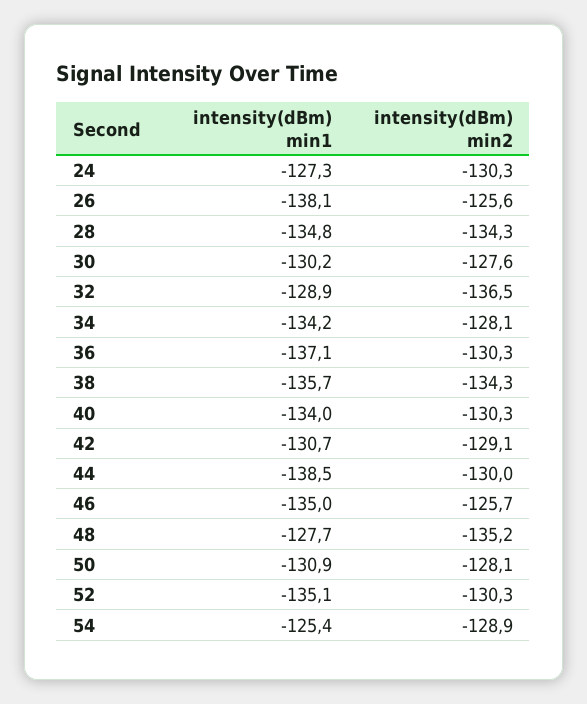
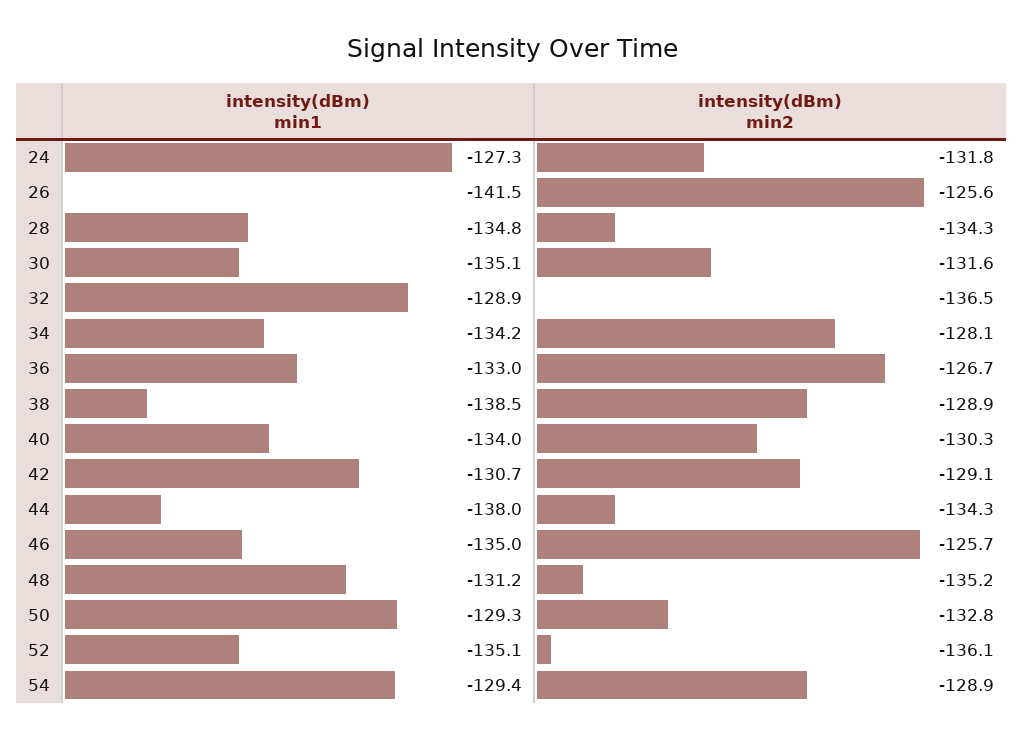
intensity(dBm) min2, 24: -130.3 -> -131.8
intensity(dBm) min1, 26: -138.1 -> -141.5
intensity(dBm) min1, 30: -130.2 -> -135.1
intensity(dBm) min2, 30: -127.6 -> -131.6
intensity(dBm) min1, 36: -137.1 -> -133
intensity(dBm) min2, 36: -130.3 -> -126.7
intensity(dBm) min1, 38: -135.7 -> -138.5
intensity(dBm) min2, 38: -134.3 -> -128.9
intensity(dBm) min1, 44: -138.5 -> -138
intensity(dBm) min2, 44: -130 -> -134.3
intensity(dBm) min1, 48: -127.7 -> -131.2
intensity(dBm) min1, 50: -130.9 -> -129.3
intensity(dBm) min2, 50: -128.1 -> -132.8
intensity(dBm) min2, 52: -130.3 -> -136.1
intensity(dBm) min1, 54: -125.4 -> -129.4

